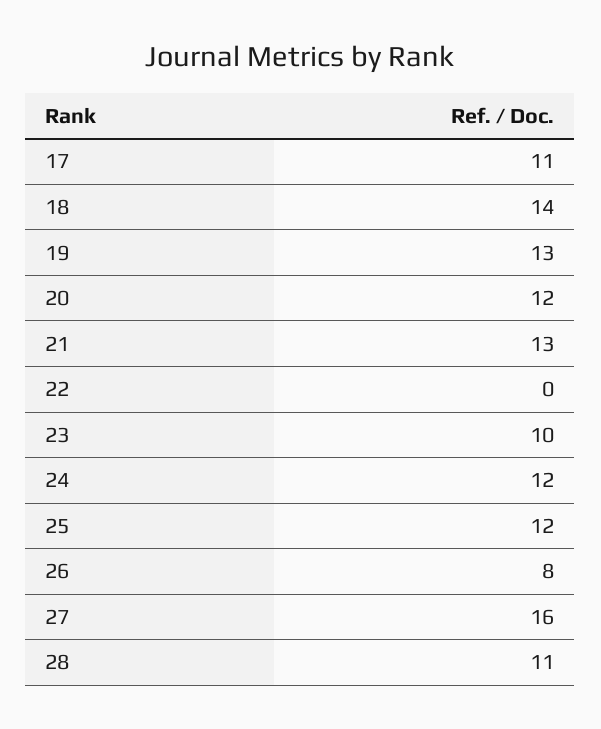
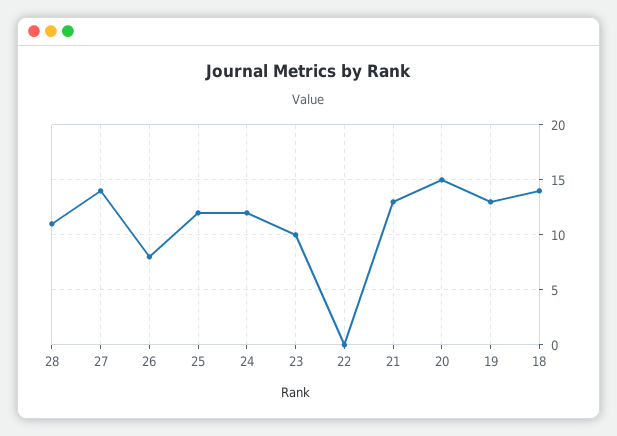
17: 11 -> none
20: 12 -> 15
27: 16 -> 14

